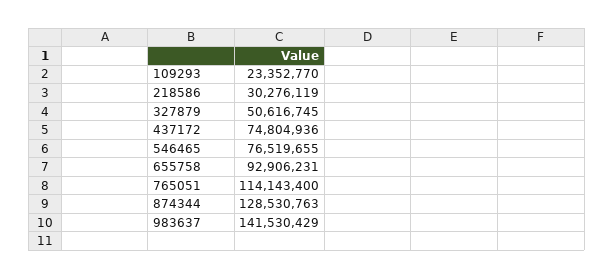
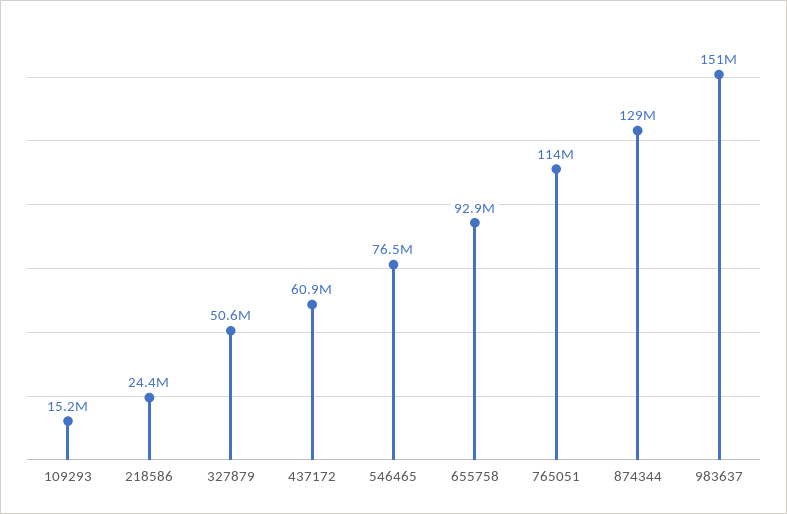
109293: 23352770 -> 15200000
218586: 30276119 -> 24400000
437172: 74804936 -> 60900000
983637: 141530429 -> 151000000

